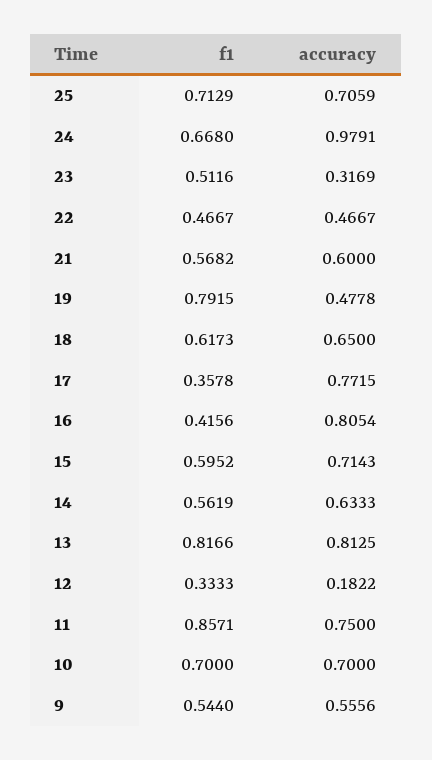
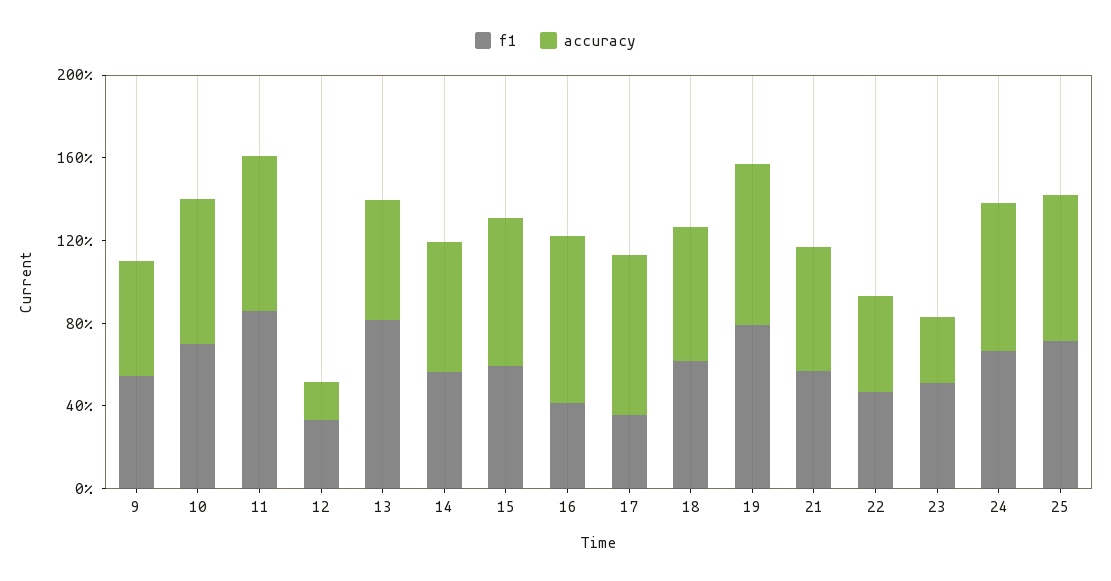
accuracy, 24: 0.9791 -> 0.7
accuracy, 19: 0.4778 -> 0.8
accuracy, 13: 0.8125 -> 0.6

